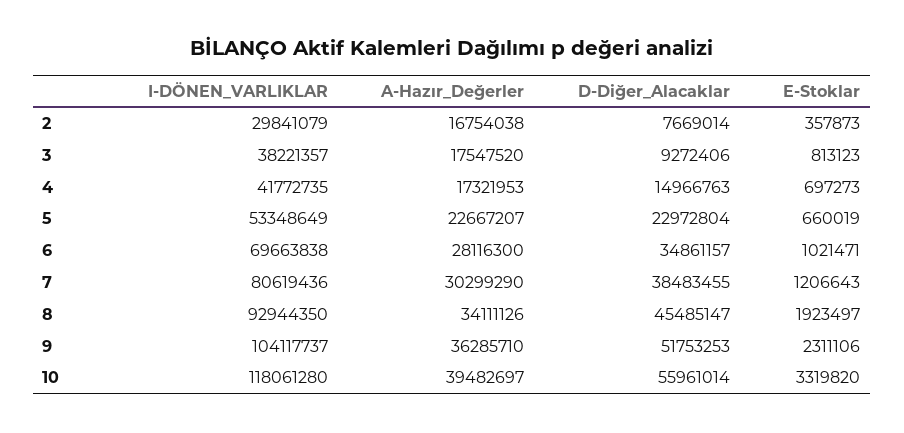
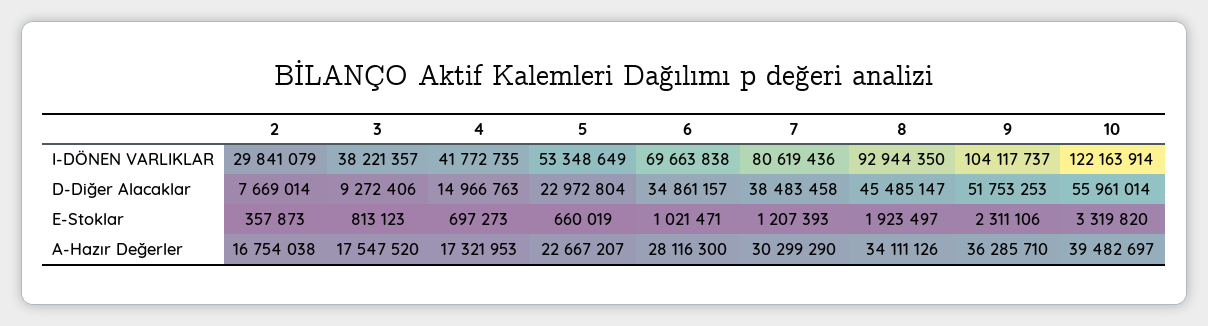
D-Diğer_Alacaklar, 7: 38483455 -> 38483458
E-Stoklar, 7: 1206643 -> 1207393
I-DÖNEN_VARLIKLAR, 10: 118061280 -> 122163914

